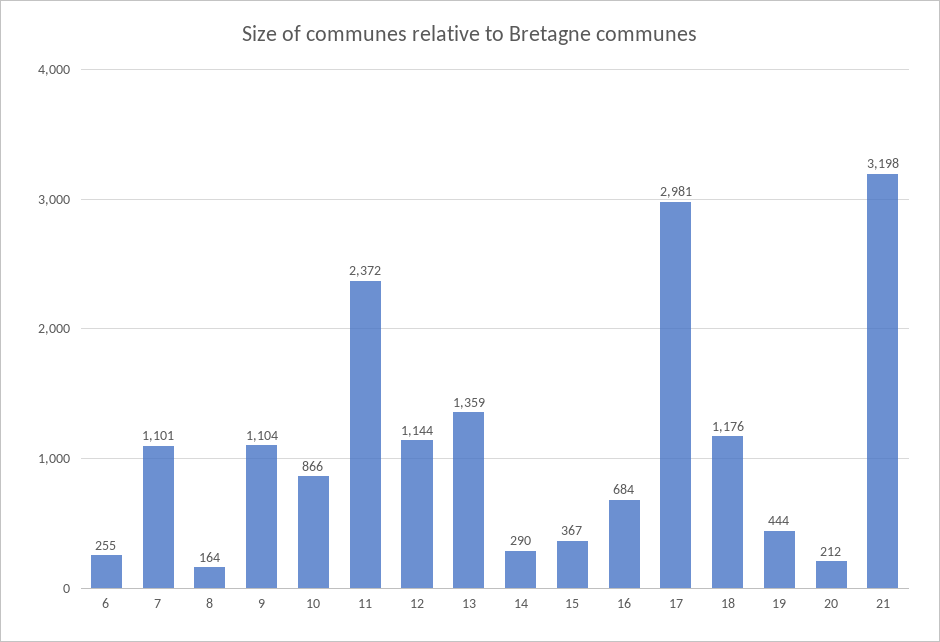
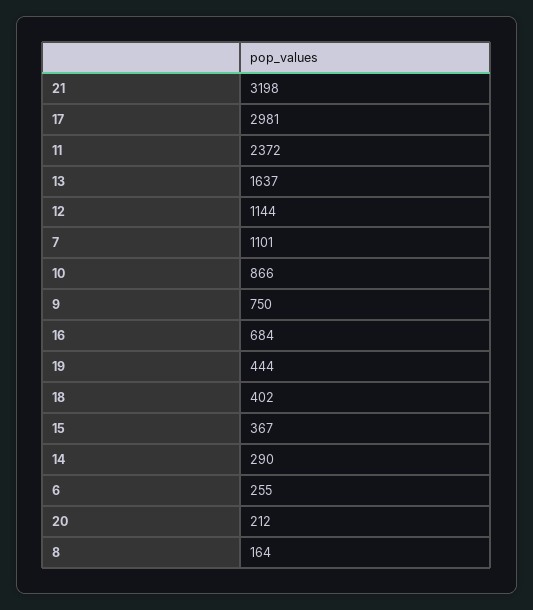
9: 1104 -> 750
13: 1359 -> 1637
18: 1176 -> 402

